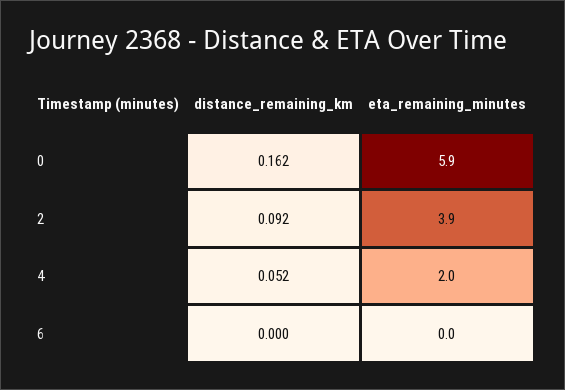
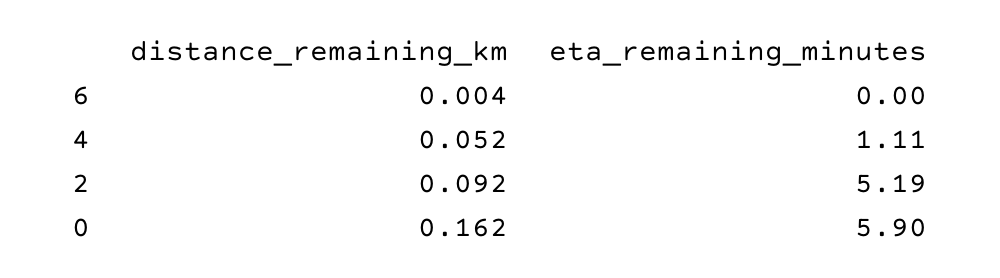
eta_remaining_minutes, 2: 3.9 -> 5.19
eta_remaining_minutes, 4: 2 -> 1.11
distance_remaining_km, 6: 0 -> 0.004

